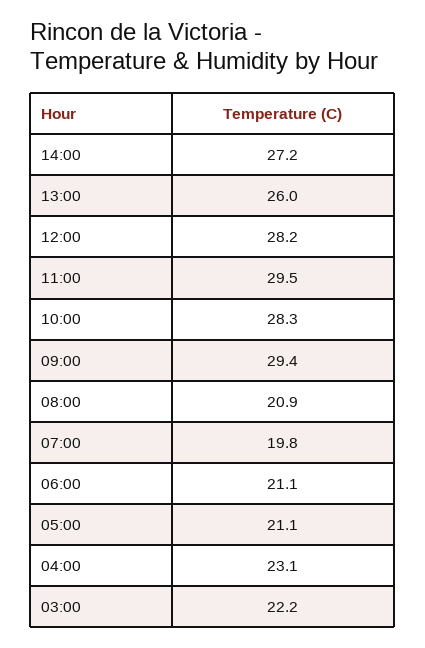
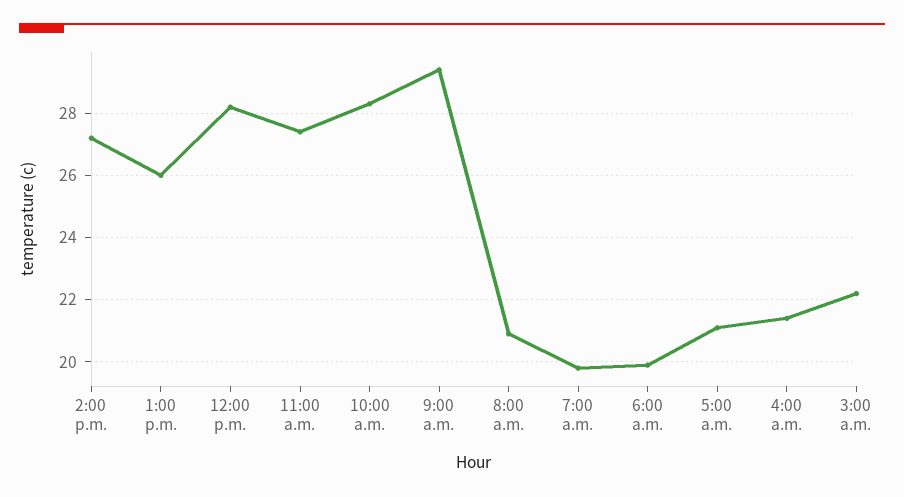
11:00: 29.5 -> 27.5
06:00: 21.1 -> 20
04:00: 23.1 -> 21.5

